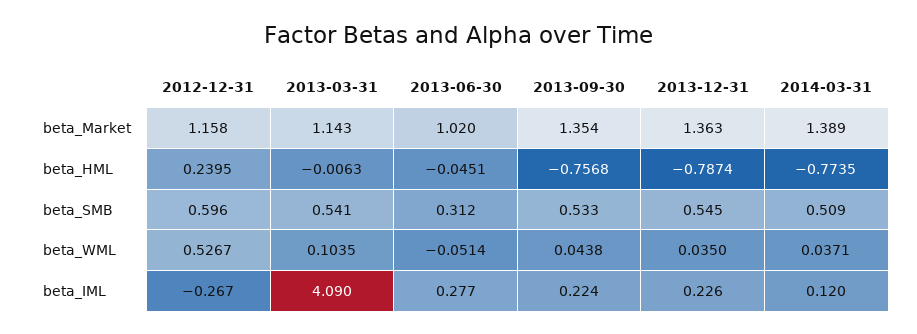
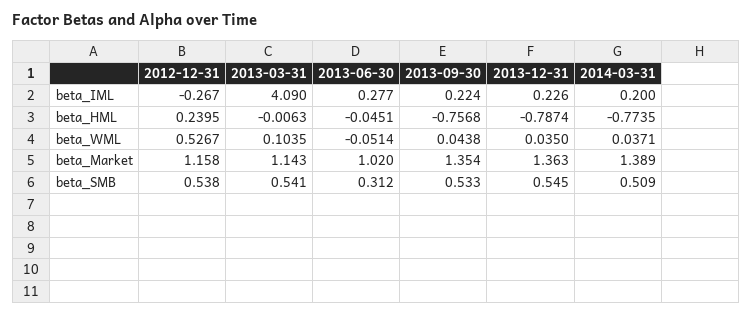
2012-12-31, beta_SMB: 0.596 -> 0.538
2014-03-31, beta_IML: 0.12 -> 0.2

